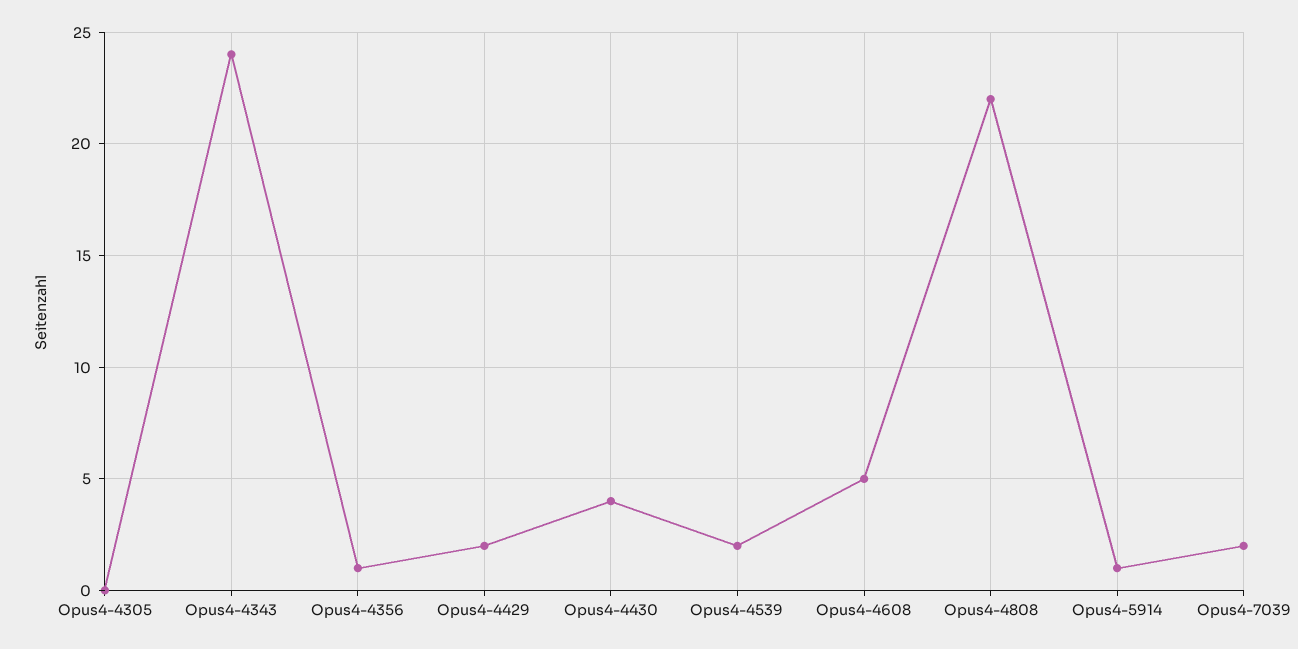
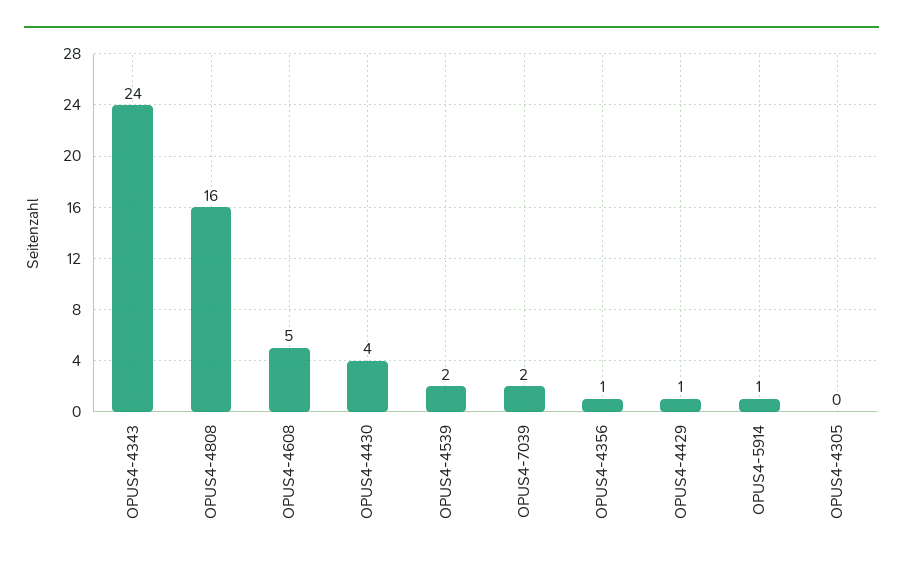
Opus4-4429: 2 -> 1
Opus4-4808: 22 -> 16

